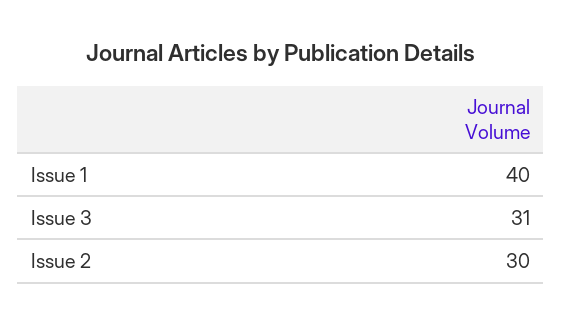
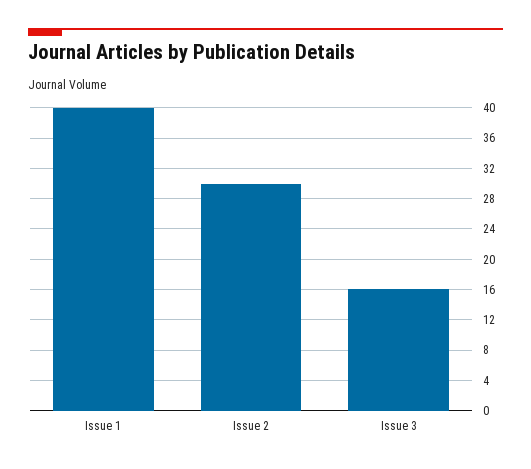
Issue 3: 31 -> 16

